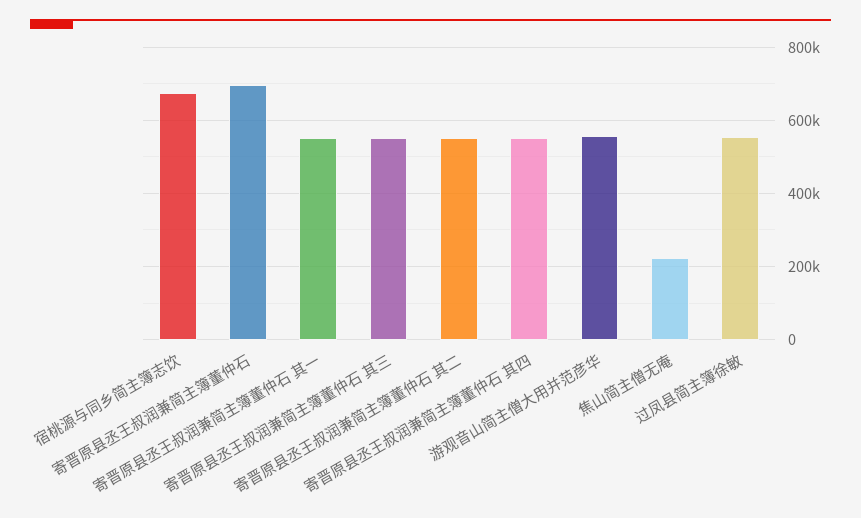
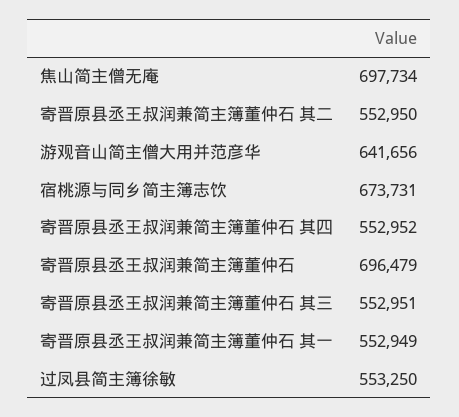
游观音山简主僧大用并范彦华: 560000 -> 641656
焦山简主僧无庵: 220000 -> 697734

